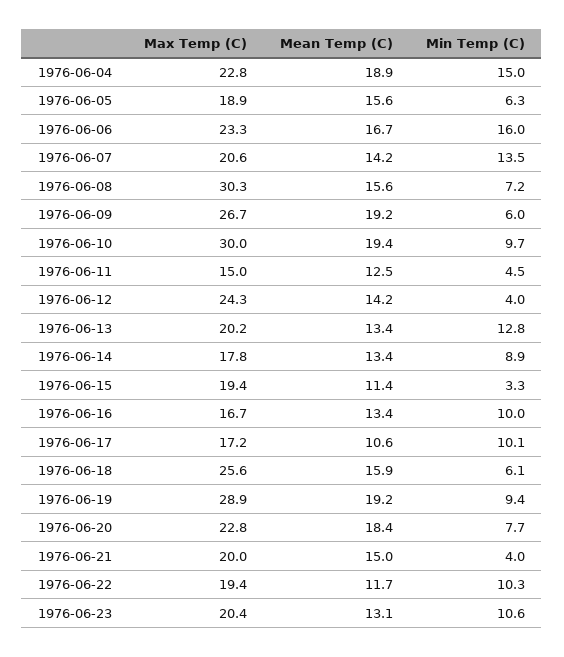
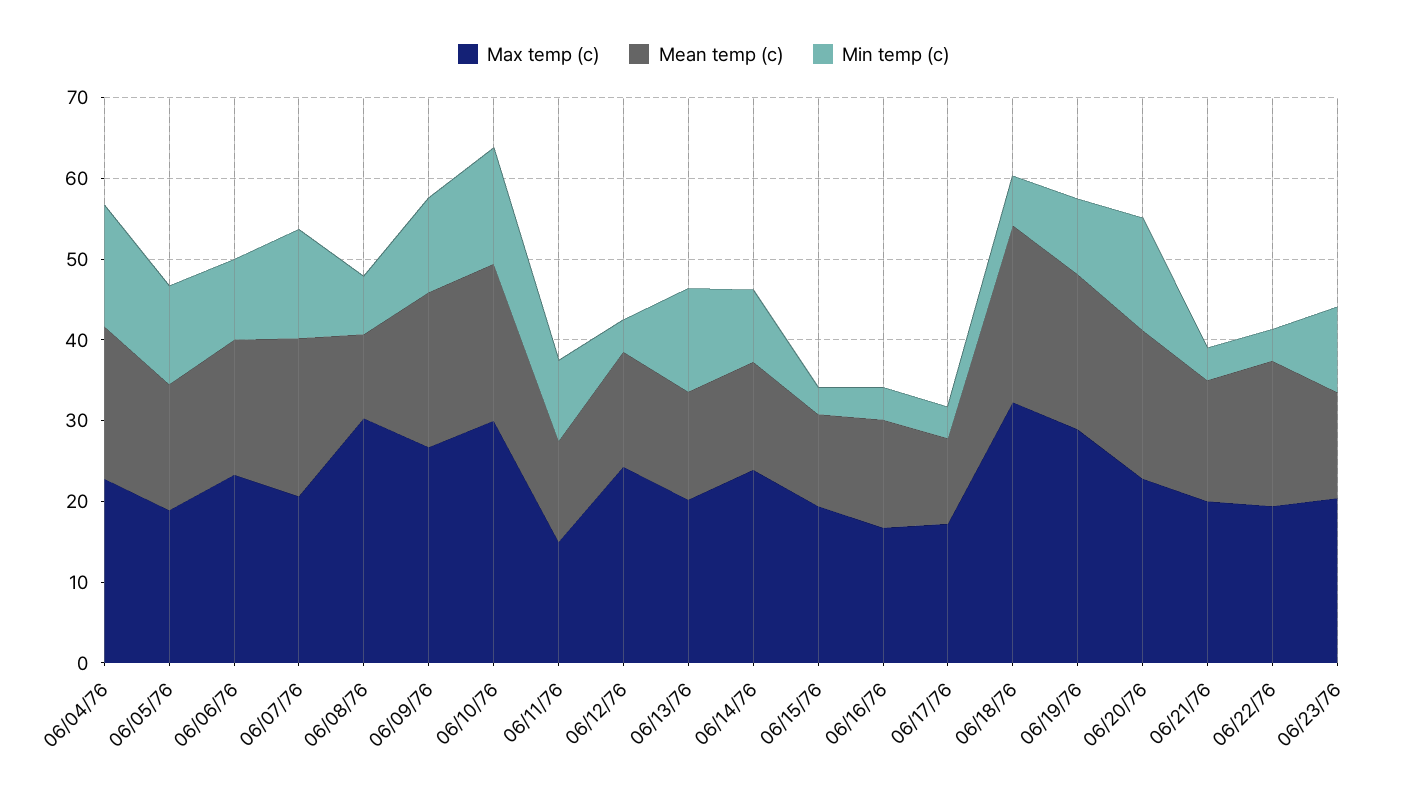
Min Temp (C), 1976-06-05: 6.3 -> 12
Min Temp (C), 1976-06-06: 16 -> 10
Mean Temp (C), 1976-06-07: 14.2 -> 20
Mean Temp (C), 1976-06-08: 15.6 -> 10
Min Temp (C), 1976-06-09: 6 -> 12
Min Temp (C), 1976-06-10: 9.7 -> 14
Min Temp (C), 1976-06-11: 4.5 -> 10
Max Temp (C), 1976-06-14: 17.8 -> 24
Min Temp (C), 1976-06-16: 10 -> 4
Min Temp (C), 1976-06-17: 10.1 -> 4
Max Temp (C), 1976-06-18: 25.6 -> 32
Mean Temp (C), 1976-06-18: 15.9 -> 22
Min Temp (C), 1976-06-20: 7.7 -> 14
Mean Temp (C), 1976-06-22: 11.7 -> 18
Min Temp (C), 1976-06-22: 10.3 -> 4

